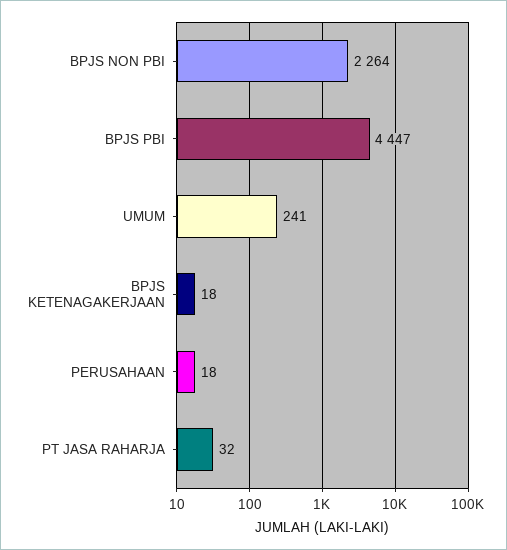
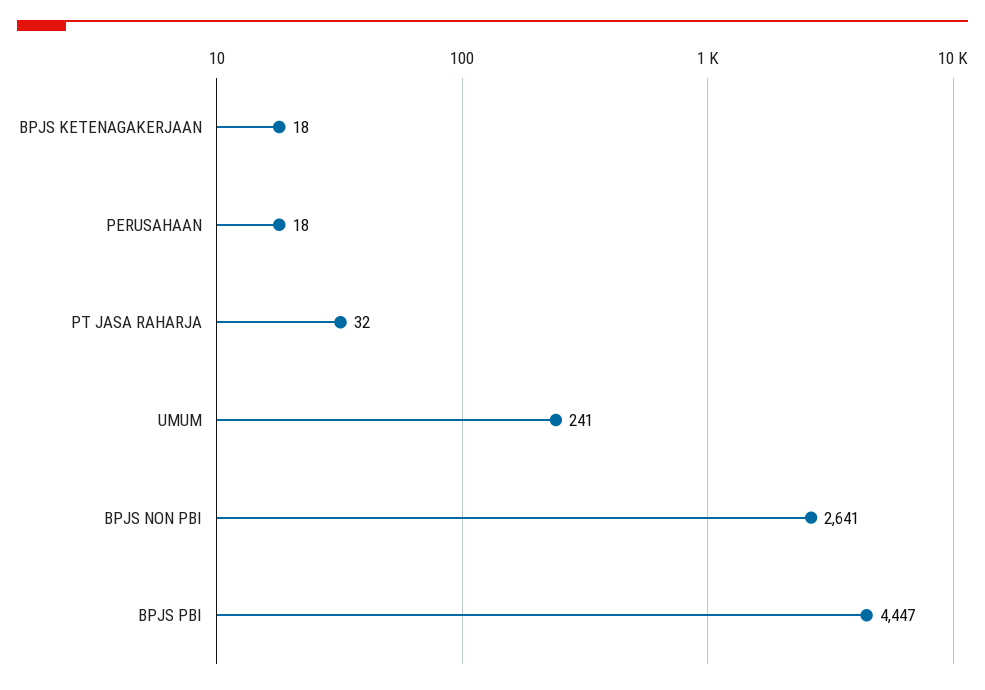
BPJS NON PBI: 2264 -> 2641

